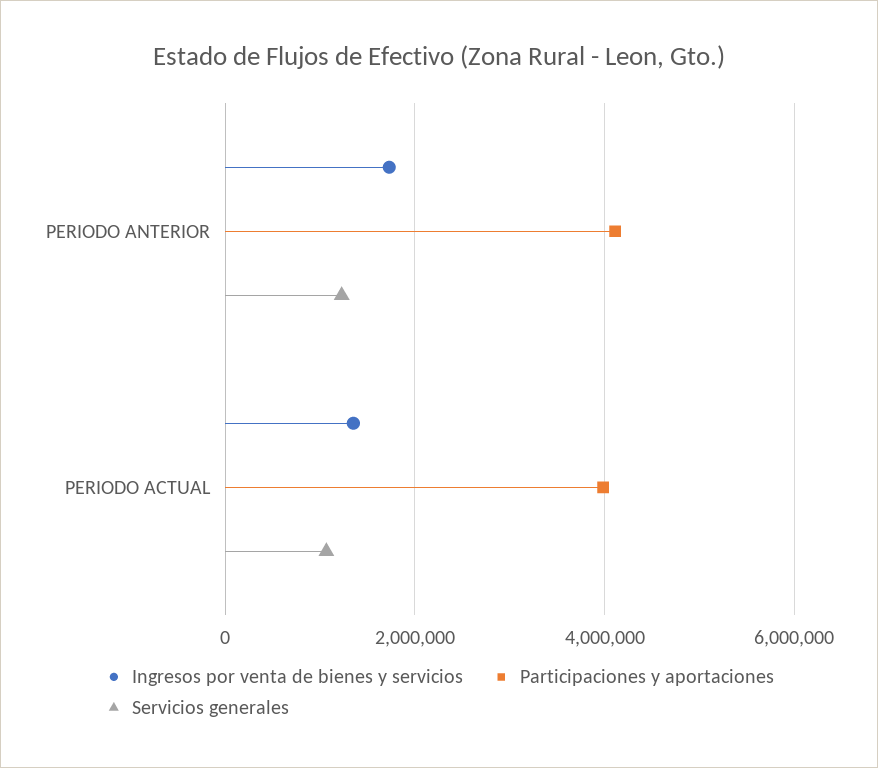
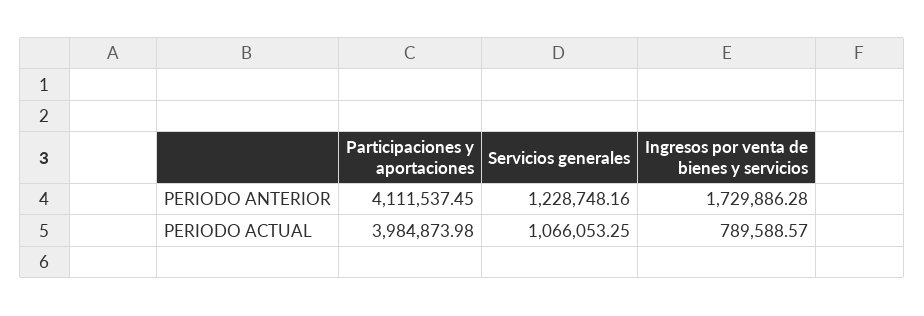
Ingresos por venta de bienes y servicios, PERIODO ACTUAL: 1400000 -> 789588.57

